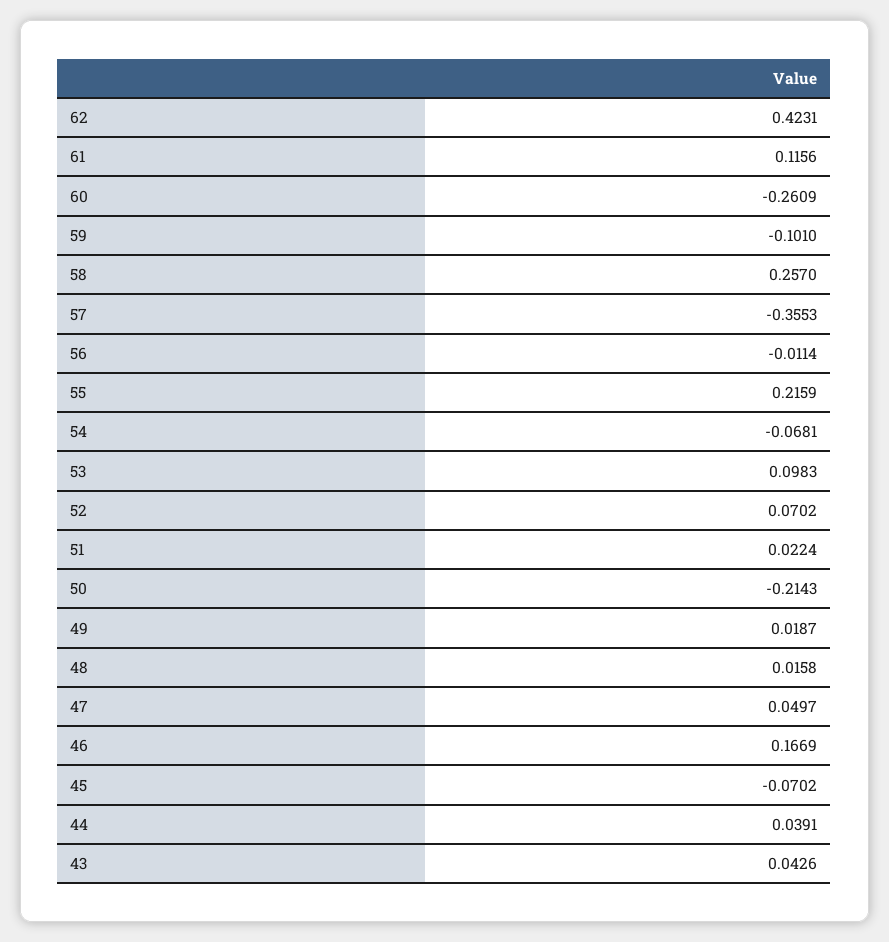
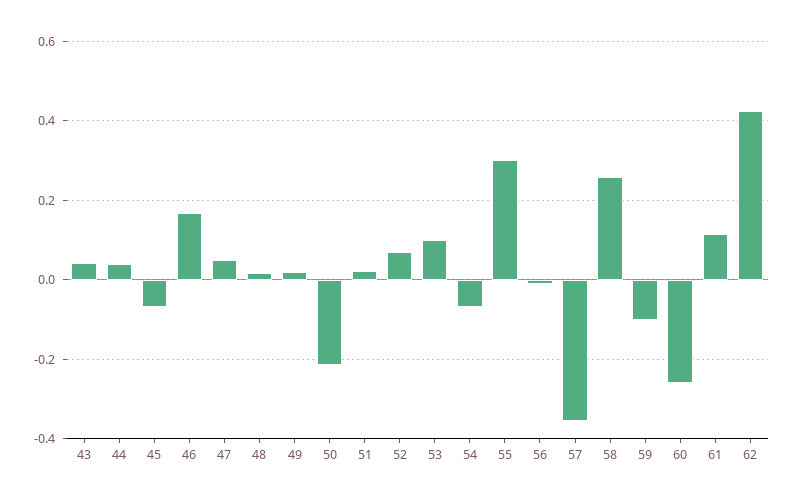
55: 0.2159 -> 0.3

